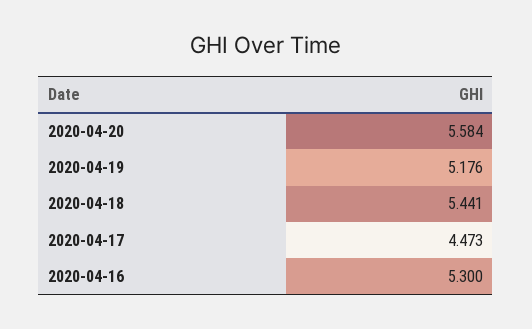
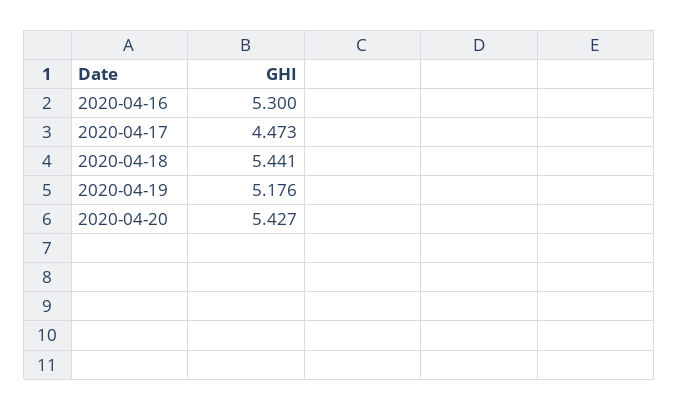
2020-04-20: 5.584 -> 5.427

